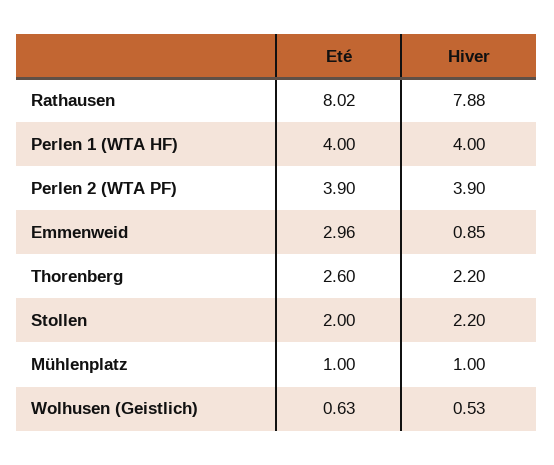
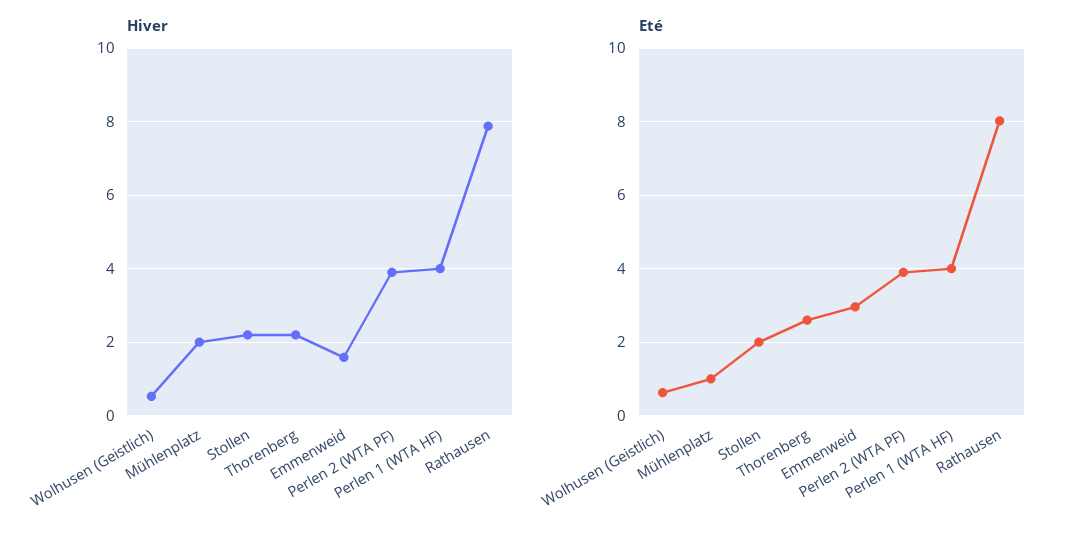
Hiver, Emmenweid: 0.85 -> 1.6
Hiver, Mühlenplatz: 1 -> 2

